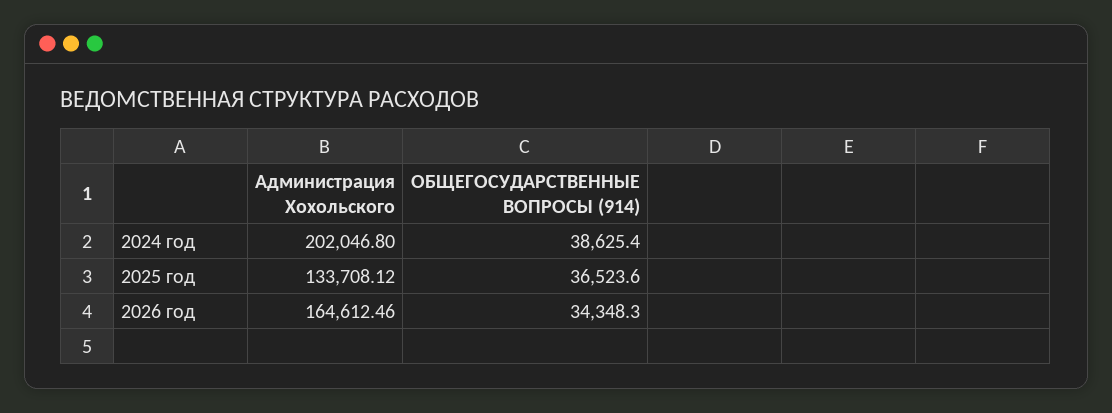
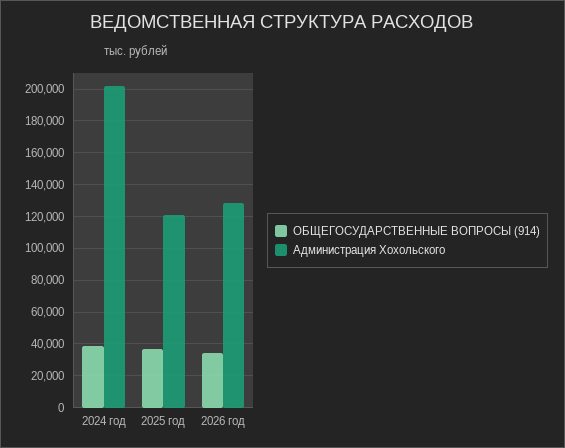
Администрация Хохольского, 2025 год: 133708.12 -> 120000
Администрация Хохольского, 2026 год: 164612.46 -> 130000

